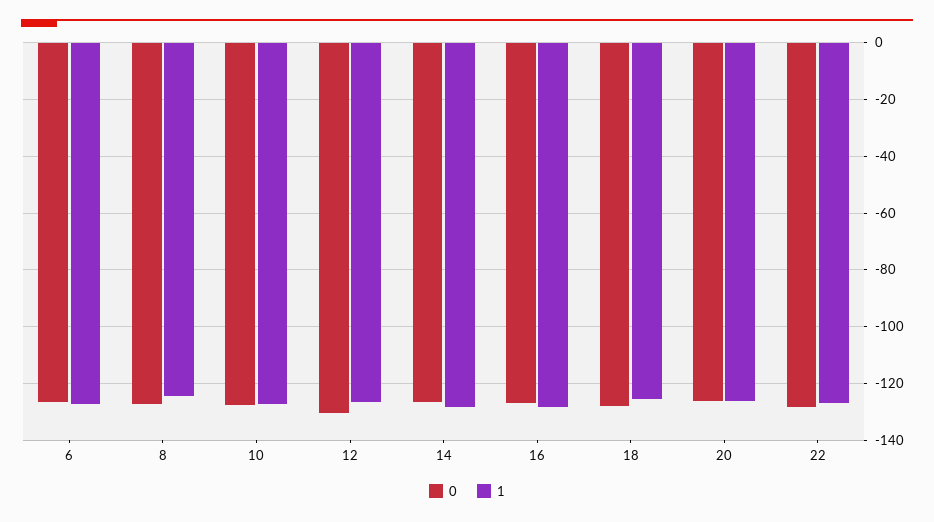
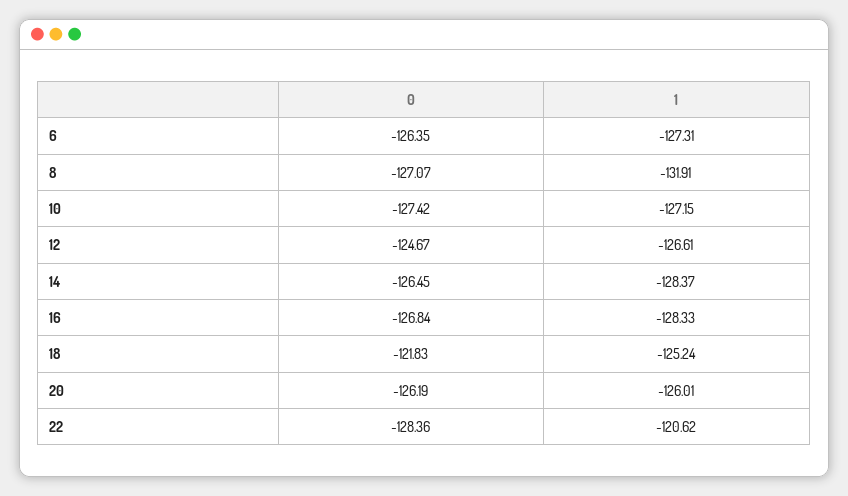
1, 8: -125 -> -131.91
0, 12: -130 -> -124.67
0, 18: -127.5 -> -121.83
1, 22: -127.5 -> -120.62

